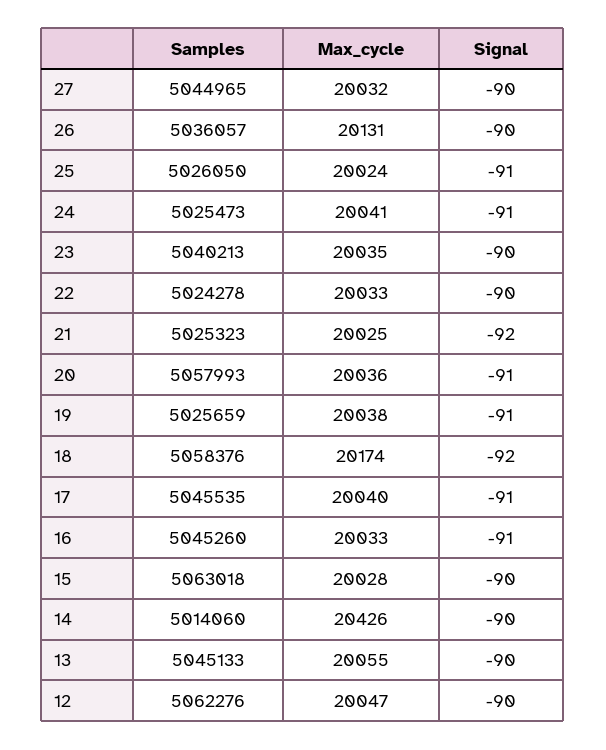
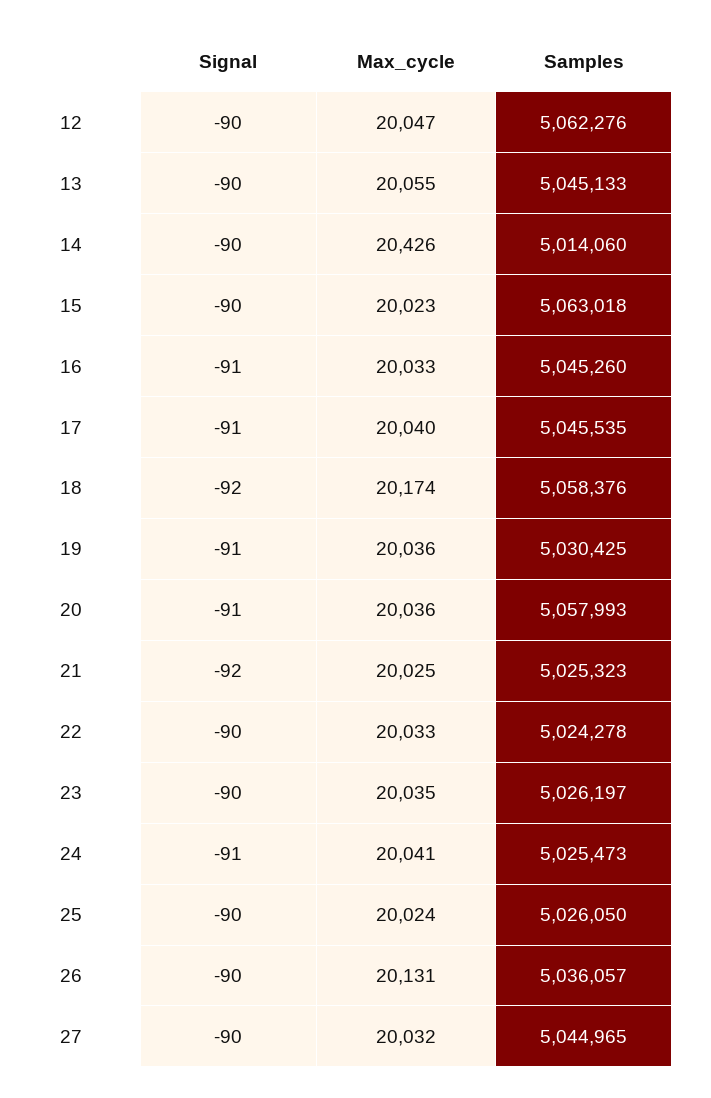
Signal, 25: -91 -> -90
Samples, 23: 5040213 -> 5026197
Samples, 19: 5025659 -> 5030425
Max_cycle, 19: 20038 -> 20036
Max_cycle, 15: 20028 -> 20023

